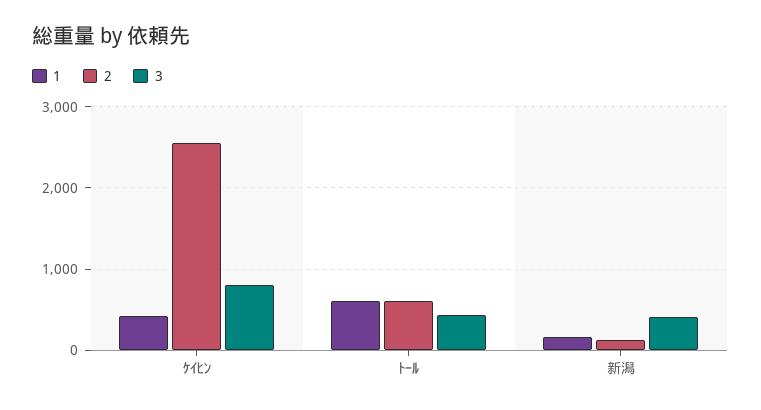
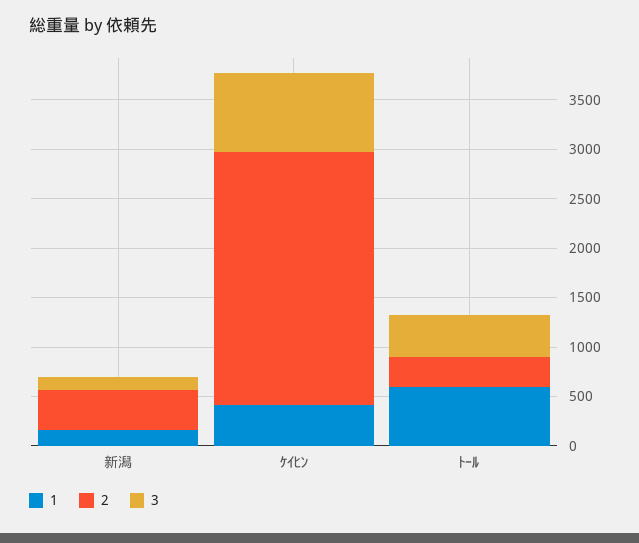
2, ﾄｰﾙ: 600 -> 300
2, 新潟: 100 -> 400
3, 新潟: 400 -> 100

